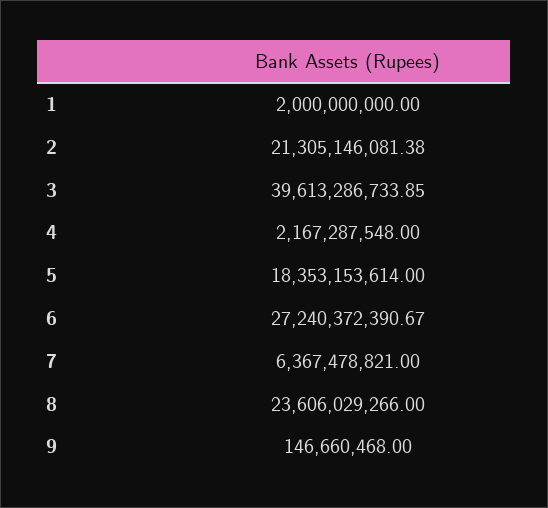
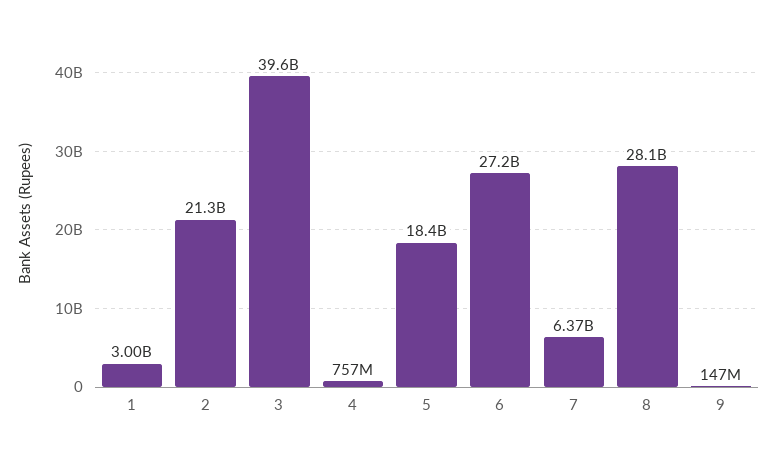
1: 2000000000 -> 3000000000
4: 2167287548 -> 757000000
8: 23606029266 -> 28100000000

